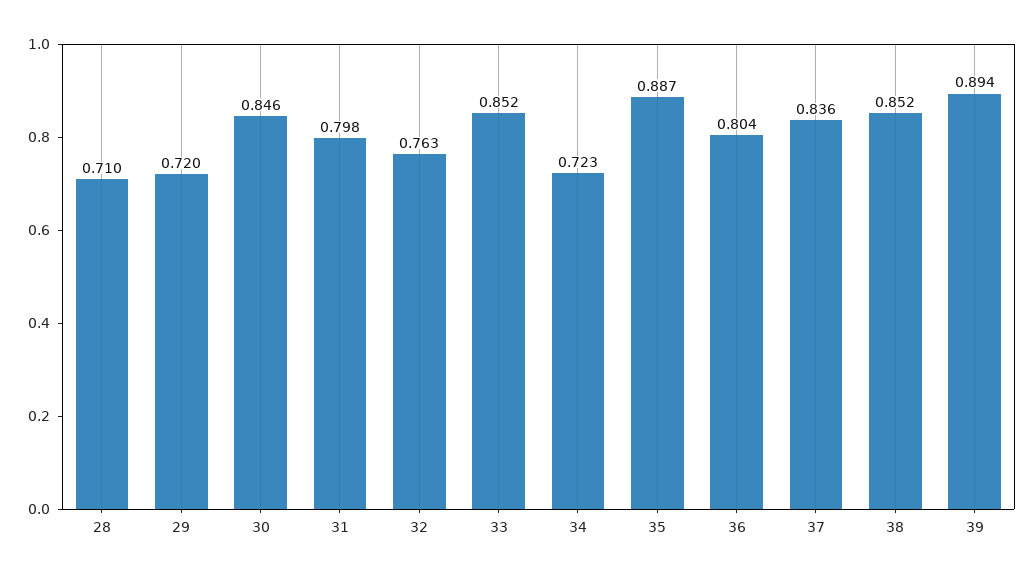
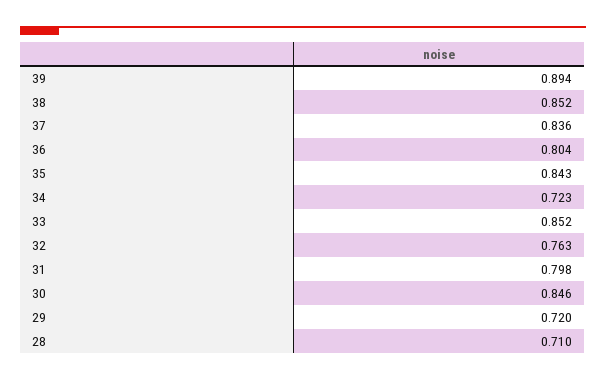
35: 0.887 -> 0.843

